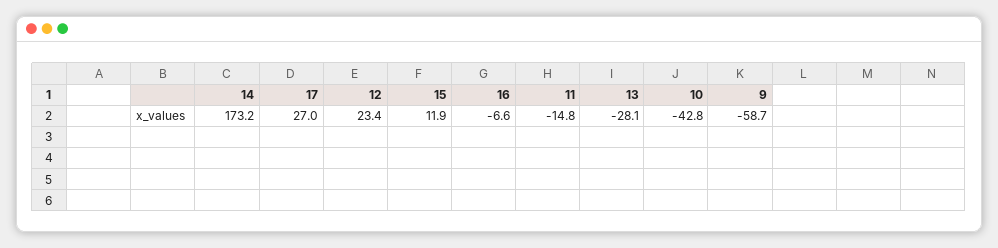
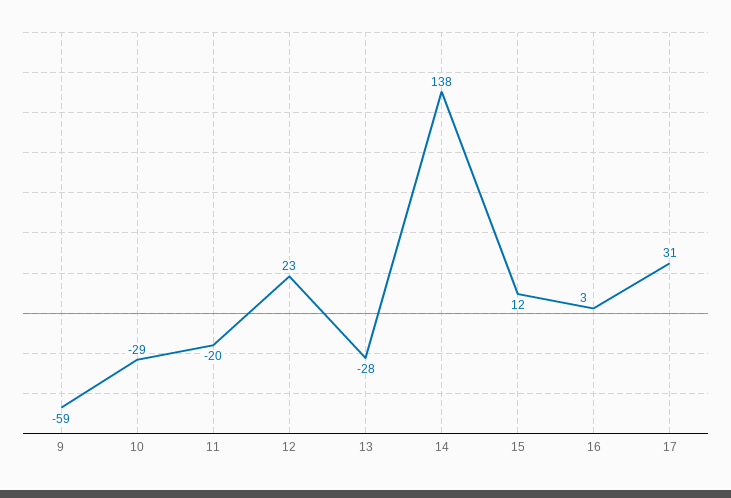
14: 173.2 -> 138
17: 27 -> 31
16: -6.6 -> 3
11: -14.8 -> -20
10: -42.8 -> -29

